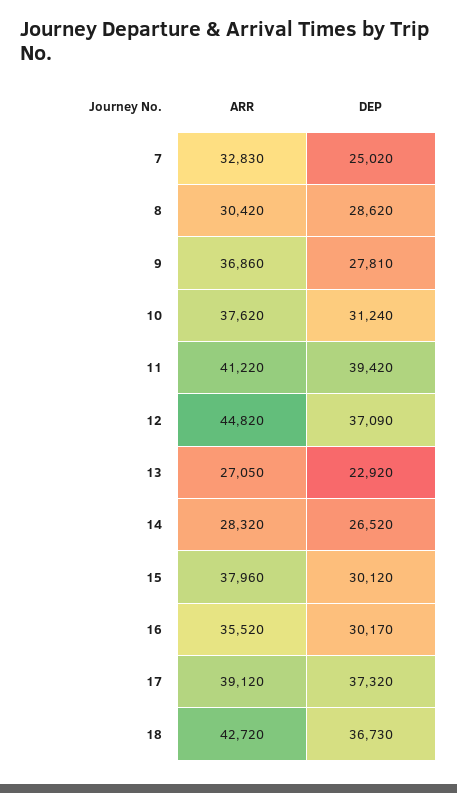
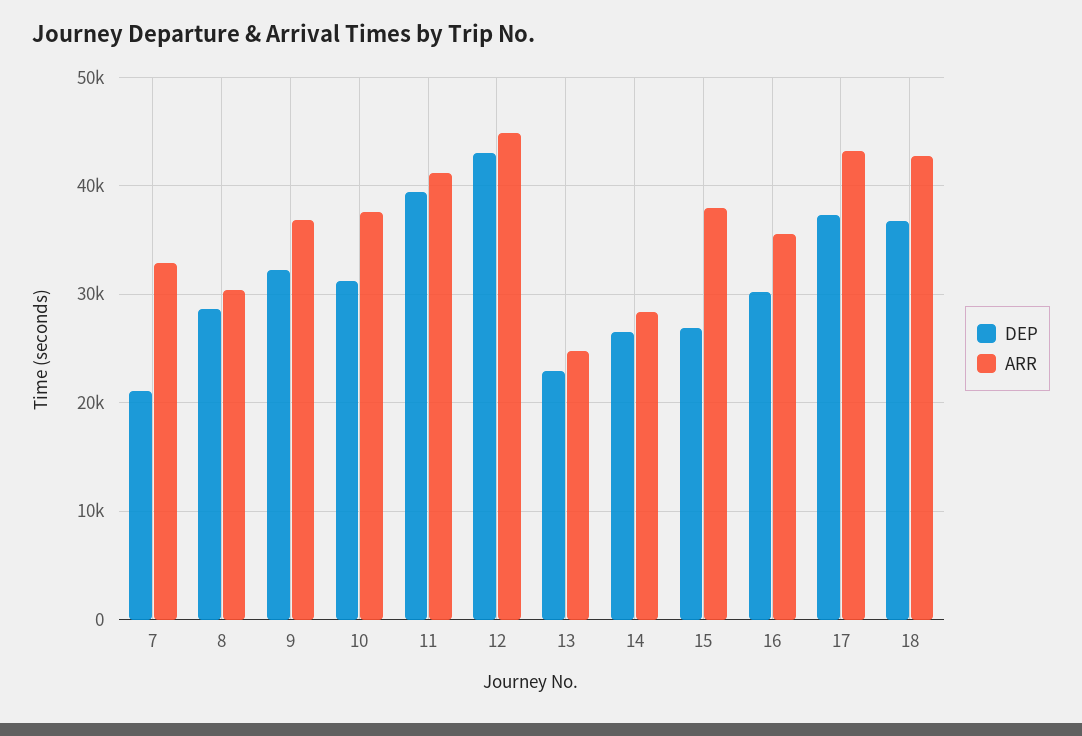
DEP, 7: 25020 -> 21000
DEP, 9: 27810 -> 32000
DEP, 12: 37090 -> 43000
ARR, 13: 27050 -> 25000
DEP, 15: 30120 -> 27000
ARR, 17: 39120 -> 43000

